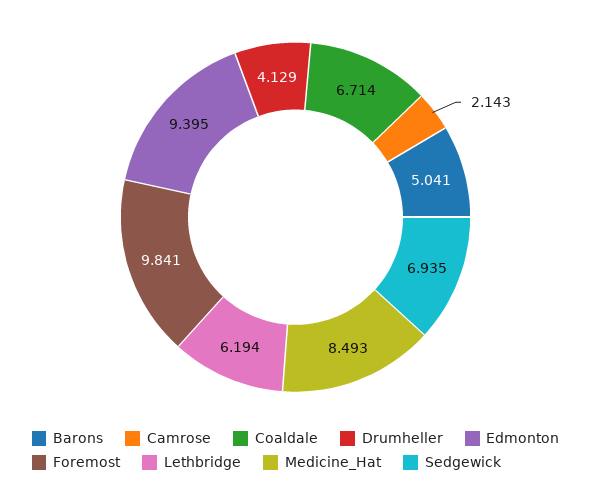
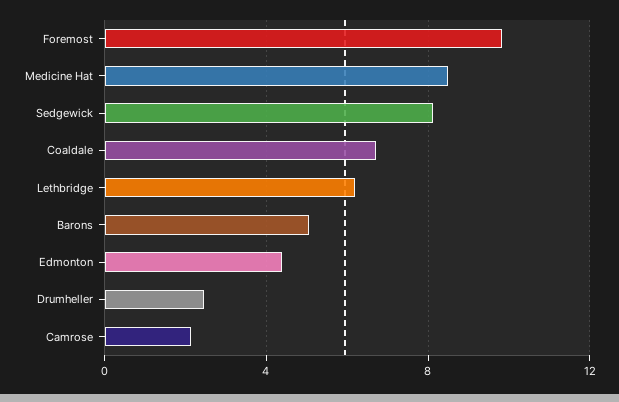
Drumheller: 4.129 -> 2.5
Edmonton: 9.395 -> 4.5
Sedgewick: 6.935 -> 8

